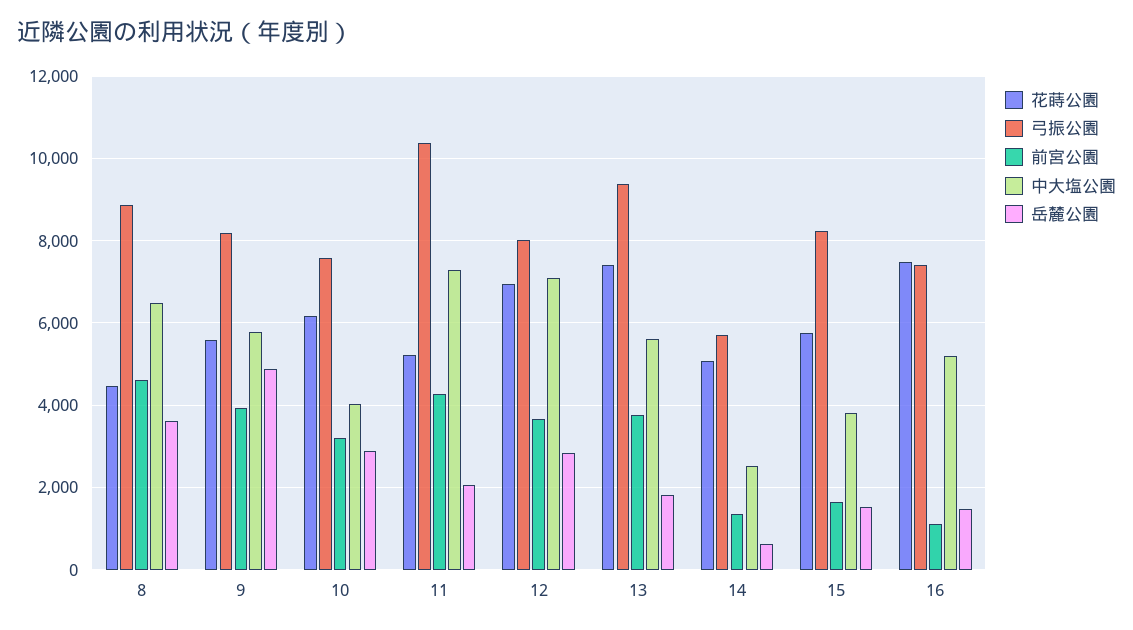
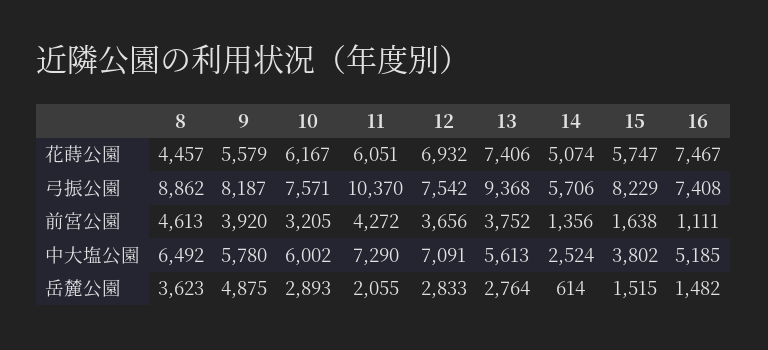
中大塩公園, 10: 4000 -> 6002
花蒔公園, 11: 5200 -> 6051
弓振公園, 12: 8000 -> 7542
岳麓公園, 13: 1800 -> 2764

